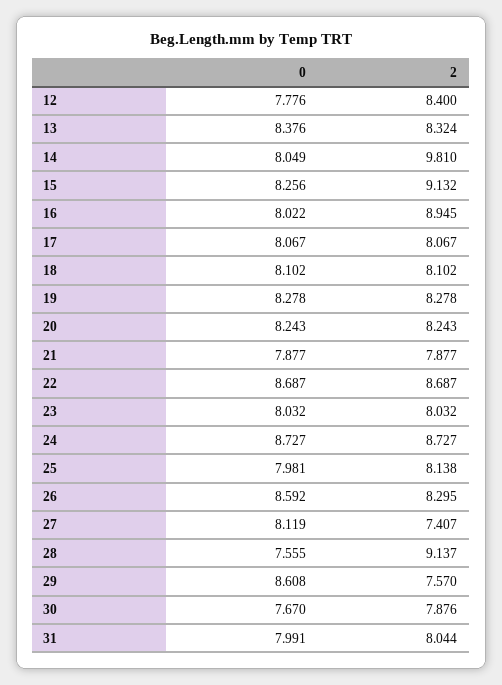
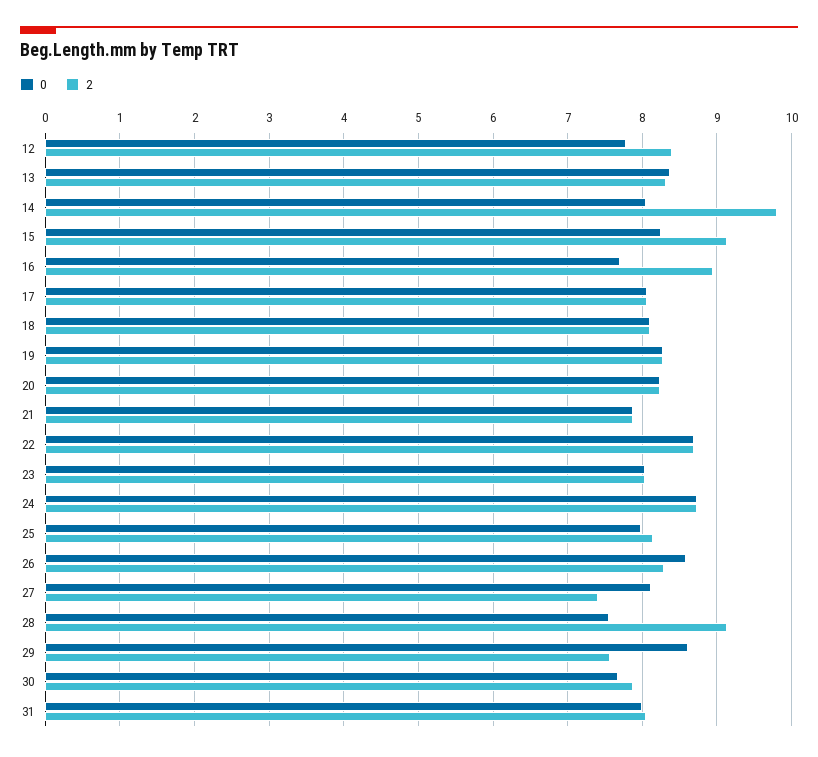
0, 16: 8.022 -> 7.7

